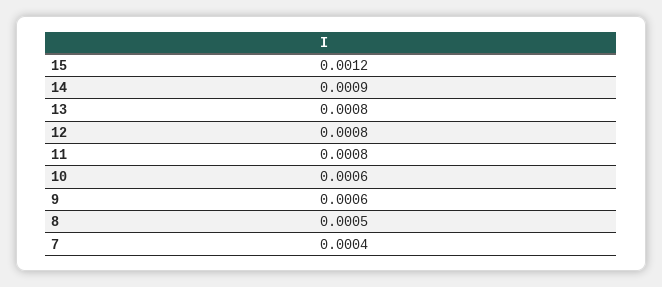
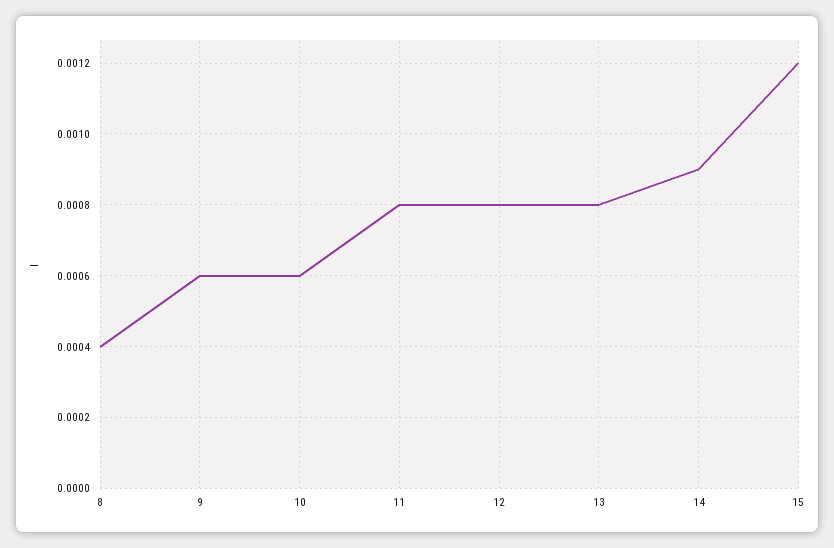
8: 0.0005 -> 0.0004
7: 0.0004 -> none

